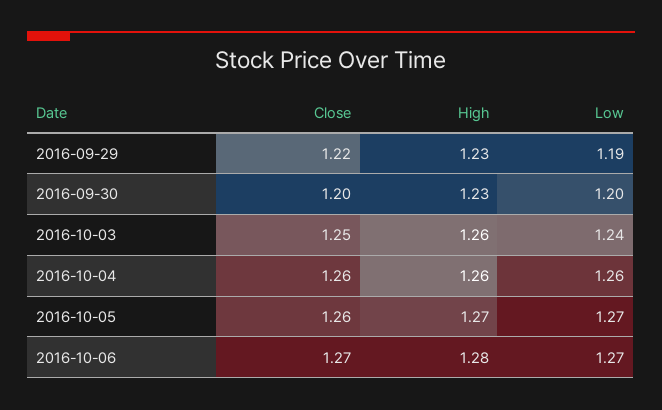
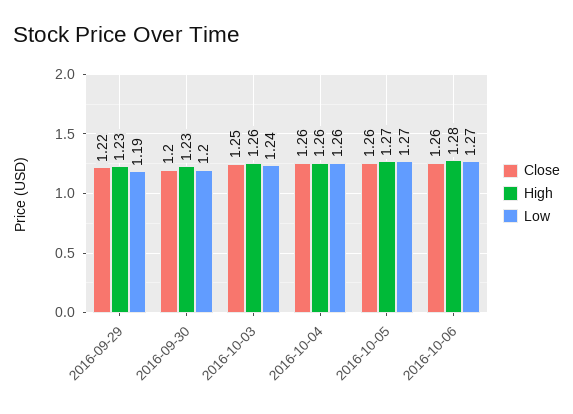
Close, 2016-10-06: 1.27 -> 1.26

